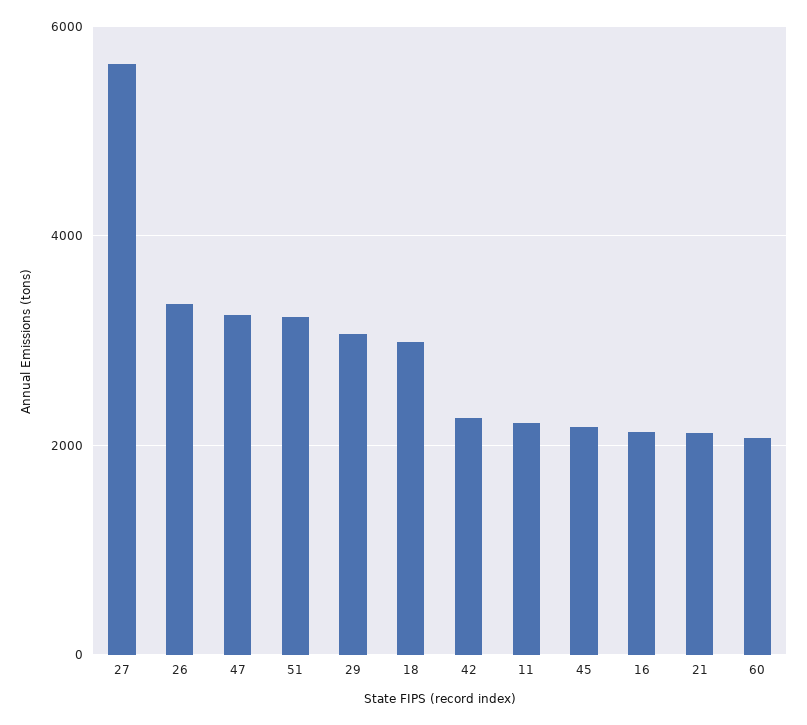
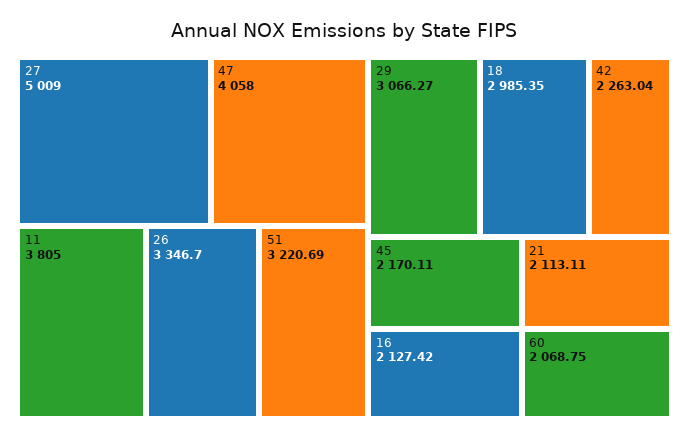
27: 5600 -> 5009
47: 3200 -> 4058
11: 2200 -> 3805

